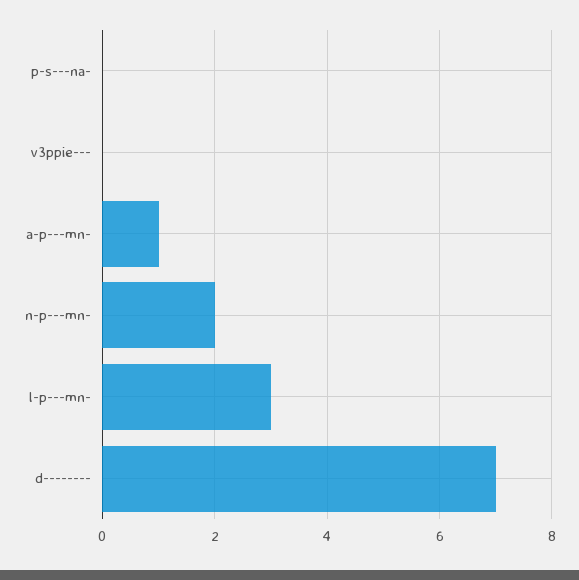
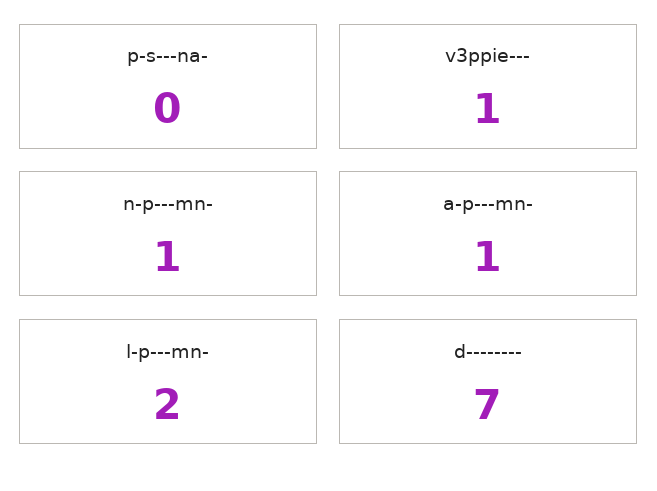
v3ppie---: 0 -> 1
n-p---mn-: 2 -> 1
l-p---mn-: 3 -> 2

